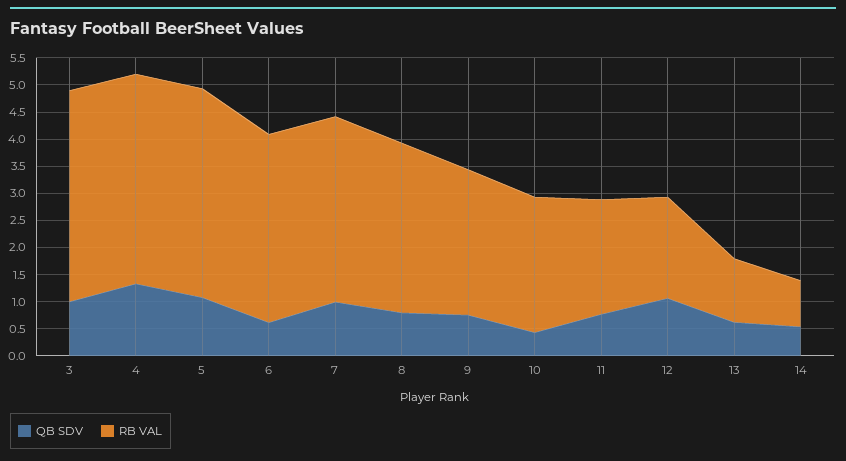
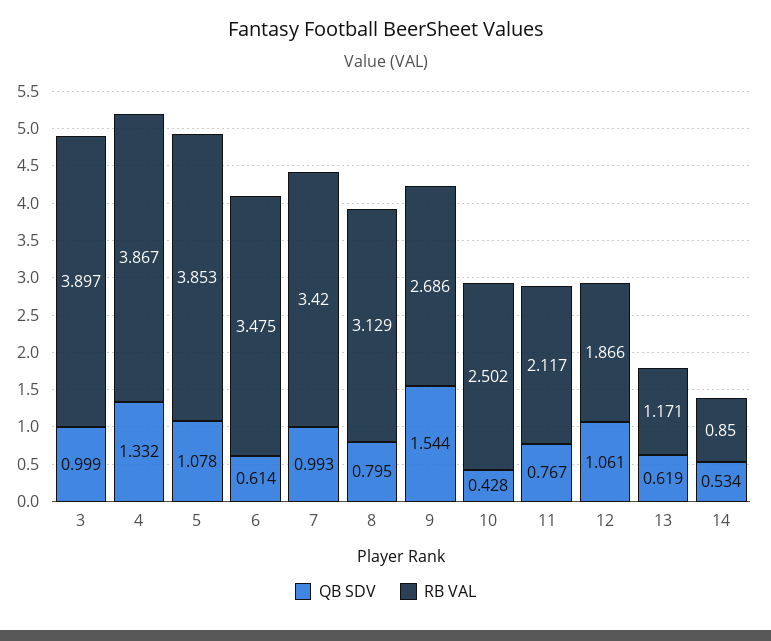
QB SDV, 9: 0.75 -> 1.544

